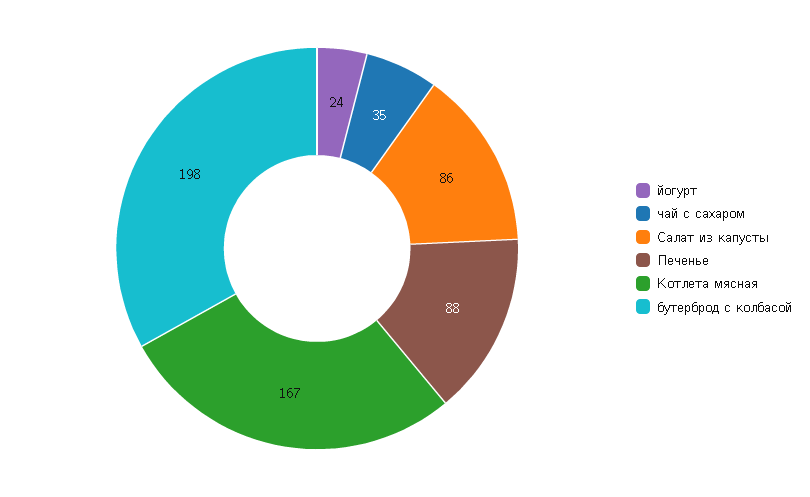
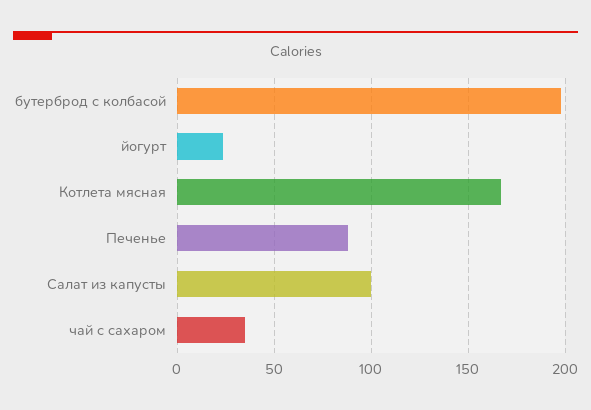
Салат из капусты: 86 -> 100

